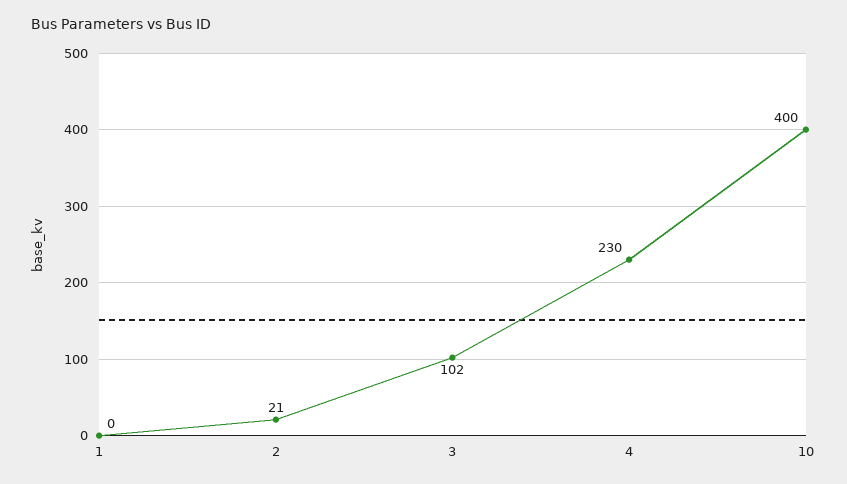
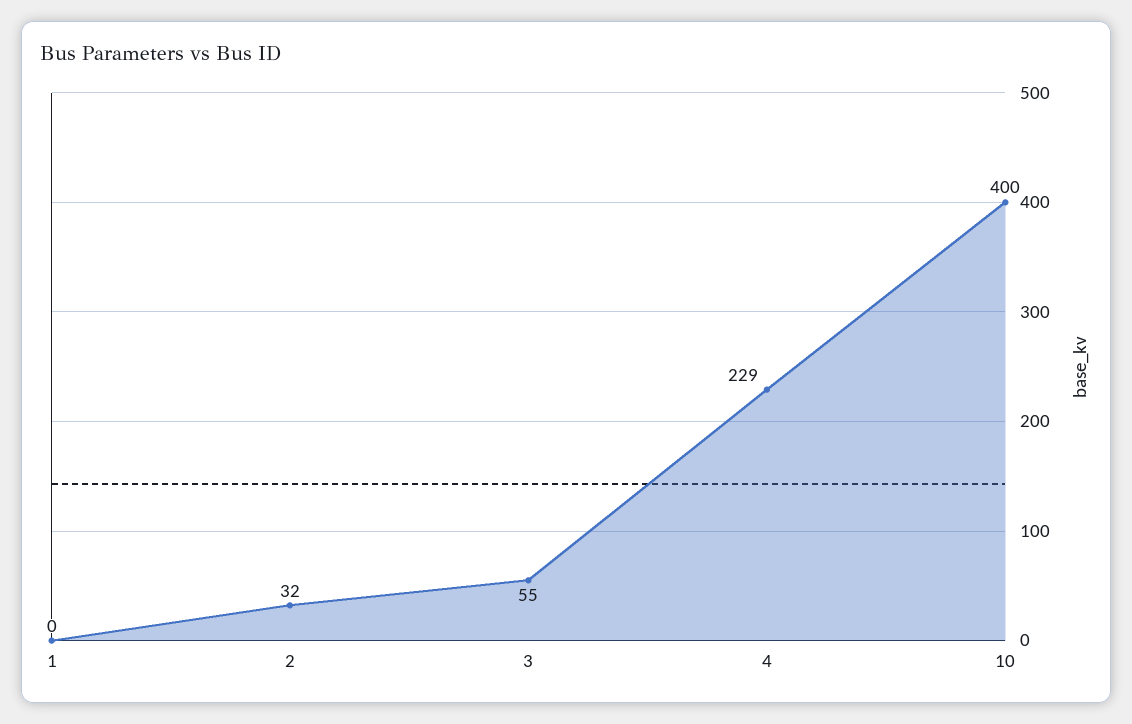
2: 21 -> 32
3: 102 -> 55
4: 230 -> 229

